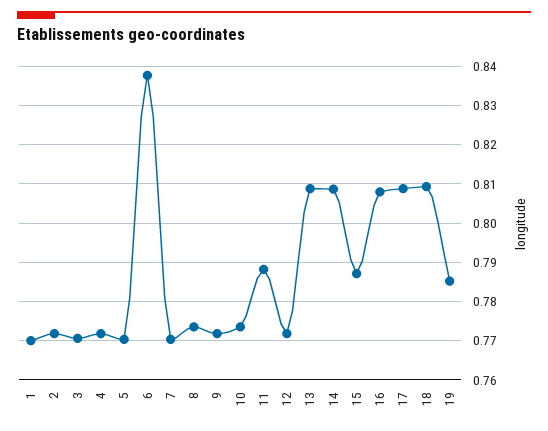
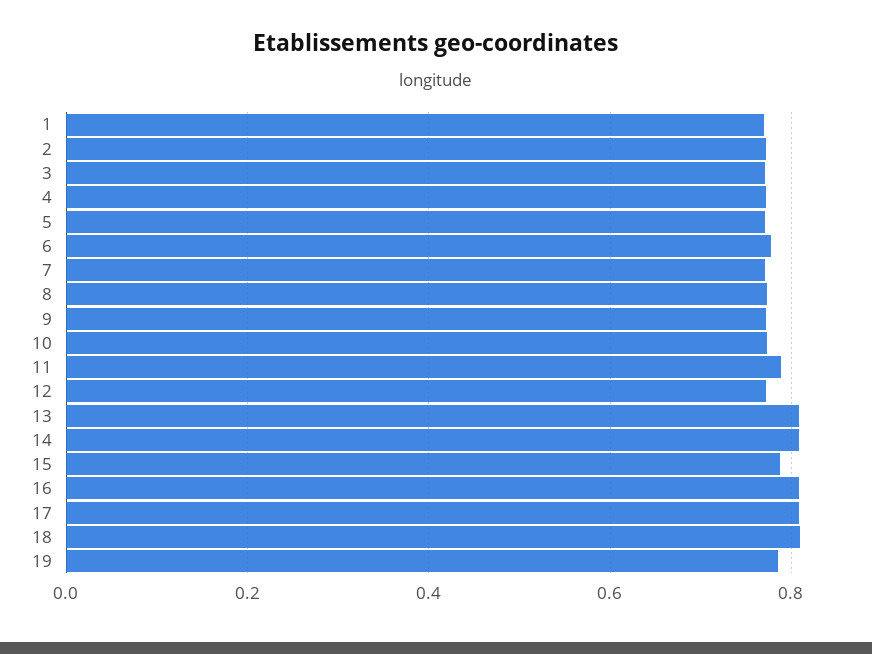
6: 0.838 -> 0.78

